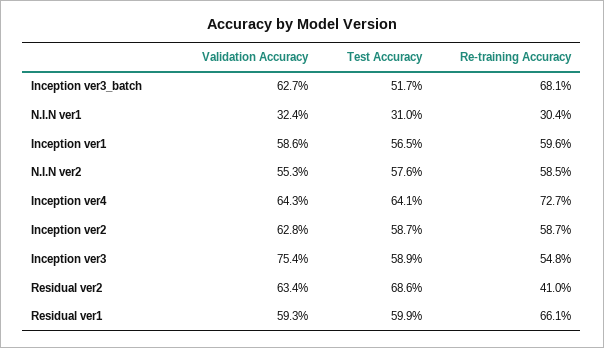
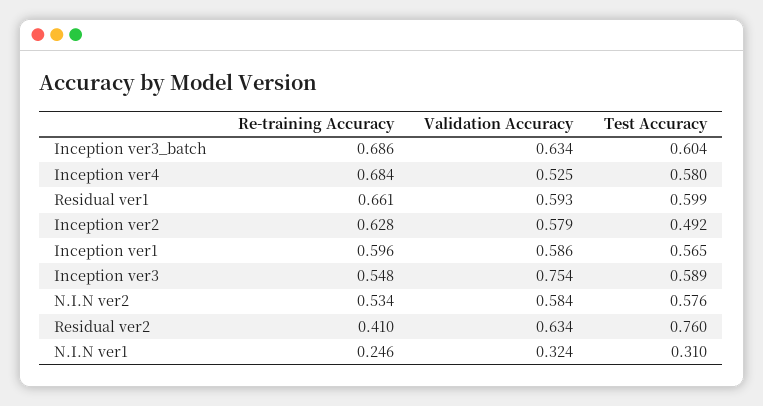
Validation Accuracy, Inception ver3_batch: 0.627 -> 0.634
Test Accuracy, Inception ver3_batch: 0.517 -> 0.604
Re-training Accuracy, Inception ver3_batch: 0.681 -> 0.686
Re-training Accuracy, N.I.N ver1: 0.304 -> 0.246
Validation Accuracy, N.I.N ver2: 0.553 -> 0.584
Re-training Accuracy, N.I.N ver2: 0.585 -> 0.534
Validation Accuracy, Inception ver4: 0.643 -> 0.525
Test Accuracy, Inception ver4: 0.641 -> 0.58
Re-training Accuracy, Inception ver4: 0.727 -> 0.684
Validation Accuracy, Inception ver2: 0.628 -> 0.579
Test Accuracy, Inception ver2: 0.587 -> 0.492
Re-training Accuracy, Inception ver2: 0.587 -> 0.628
Test Accuracy, Residual ver2: 0.686 -> 0.76

